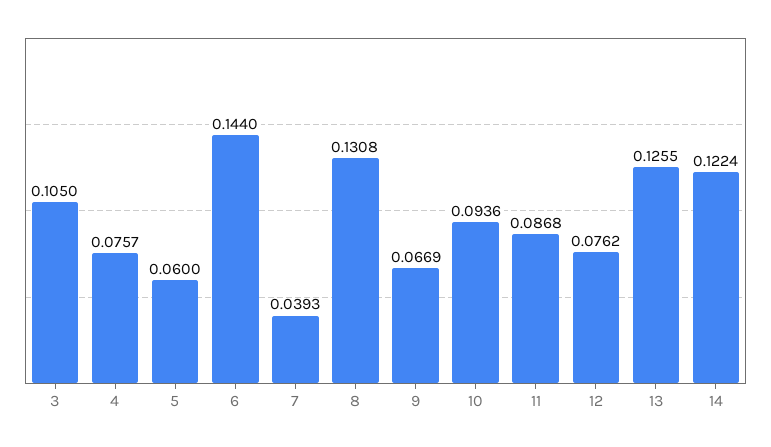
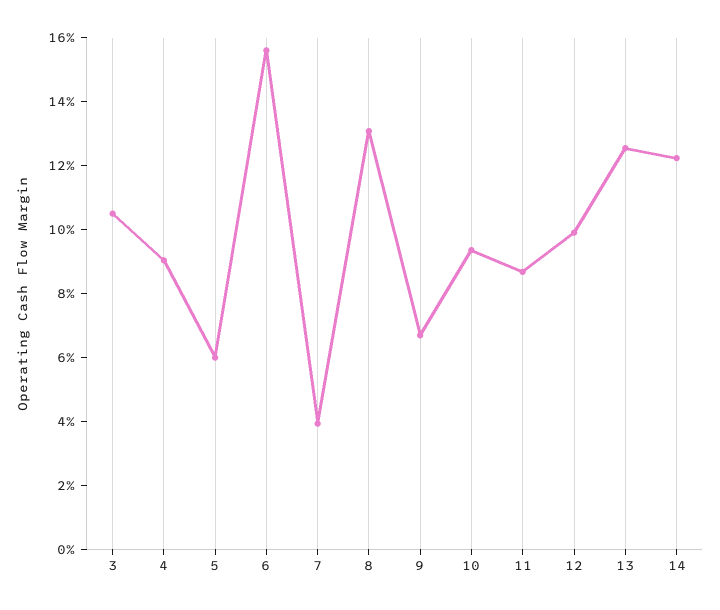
4: 0.0757 -> 0.09
6: 0.144 -> 0.155
12: 0.0762 -> 0.1

